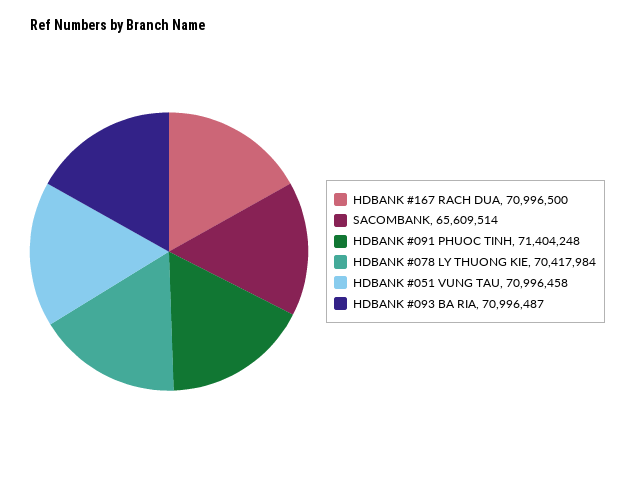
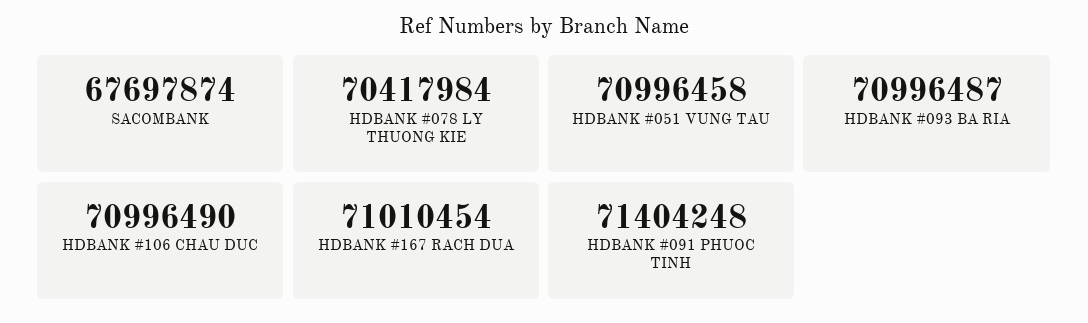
HDBANK #167 RACH DUA: 70996500 -> 71010454
SACOMBANK: 65609514 -> 67697874
HDBANK #106 CHAU DUC: none -> 70996490

